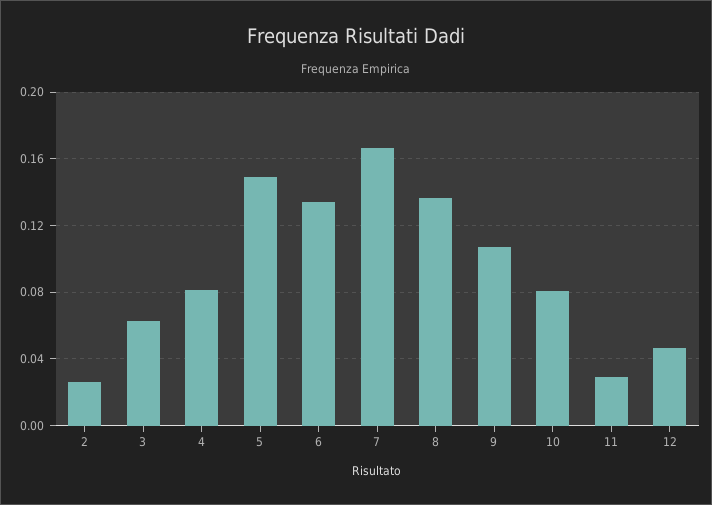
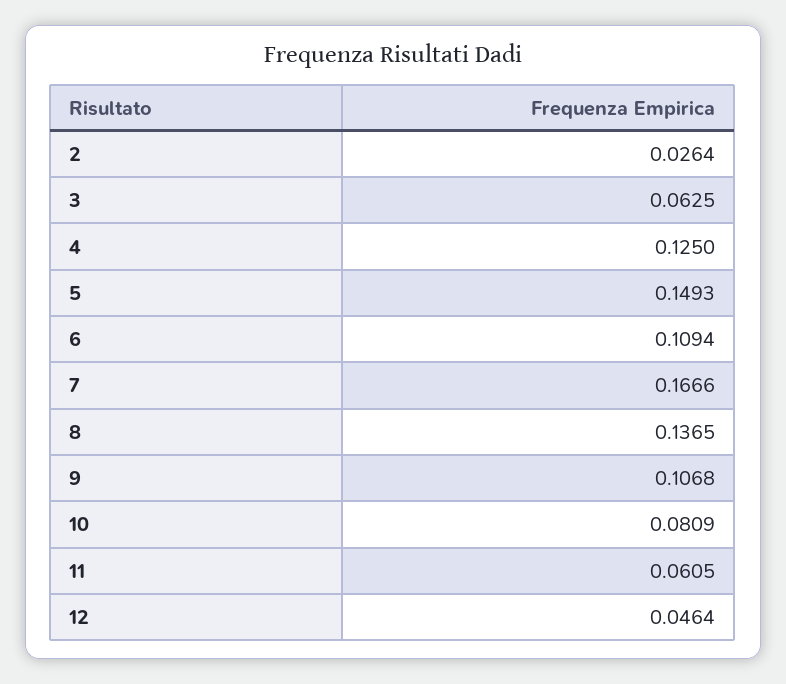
4: 0.08 -> 0.125
6: 0.135 -> 0.1094
11: 0.03 -> 0.0605

